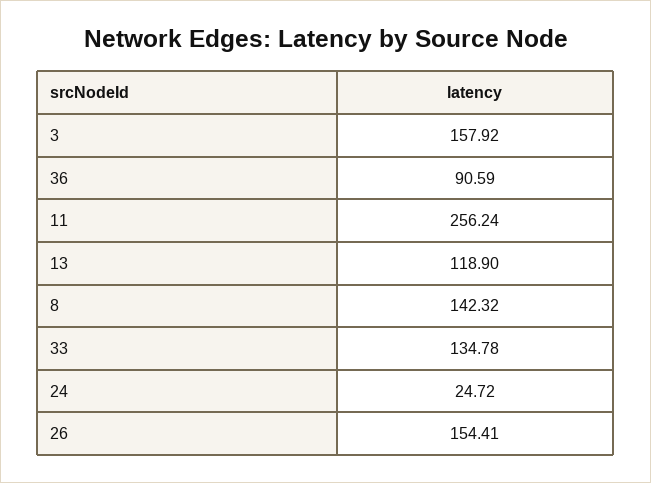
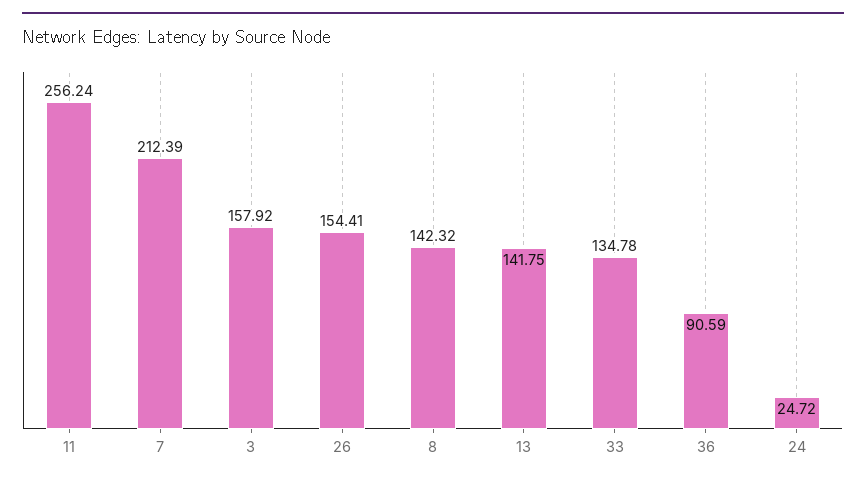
13: 118.9 -> 141.75
7: none -> 212.39

